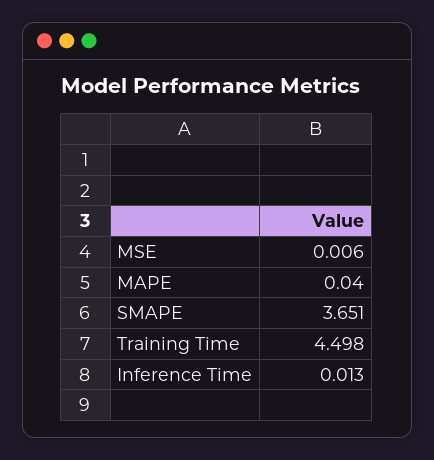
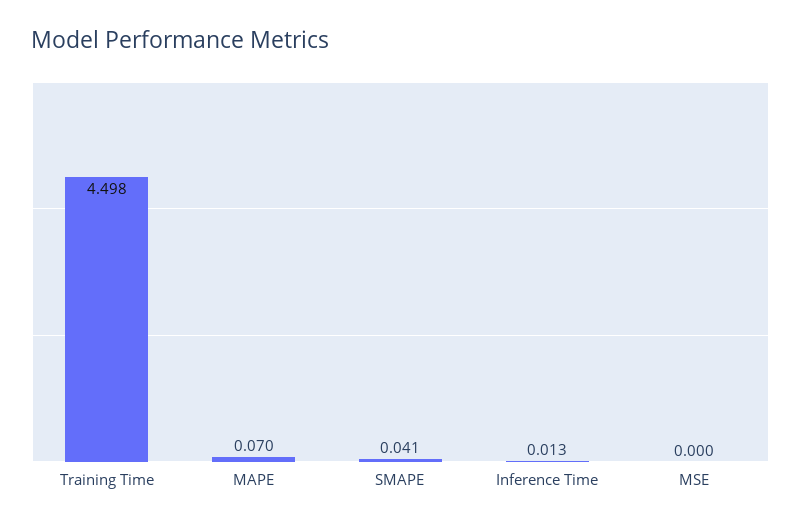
MSE: 0.006 -> 0
MAPE: 0.04 -> 0.07
SMAPE: 3.651 -> 0.041

